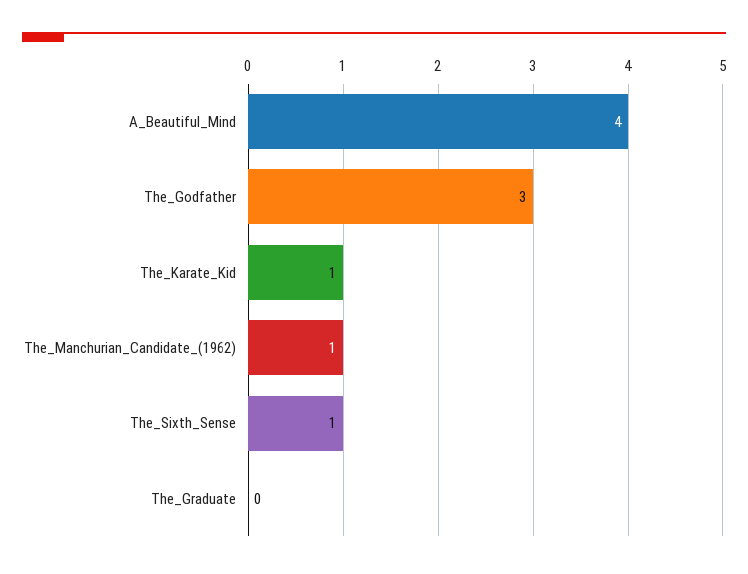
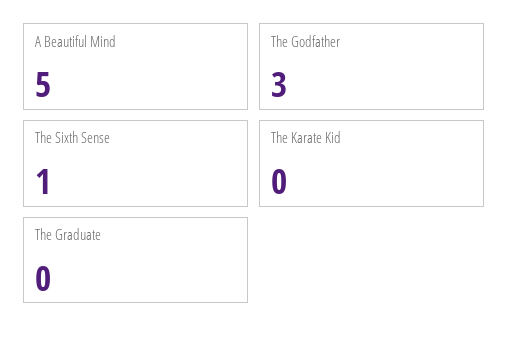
A_Beautiful_Mind: 4 -> 5
The_Karate_Kid: 1 -> 0
The_Manchurian_Candidate_(1962): 1 -> none

